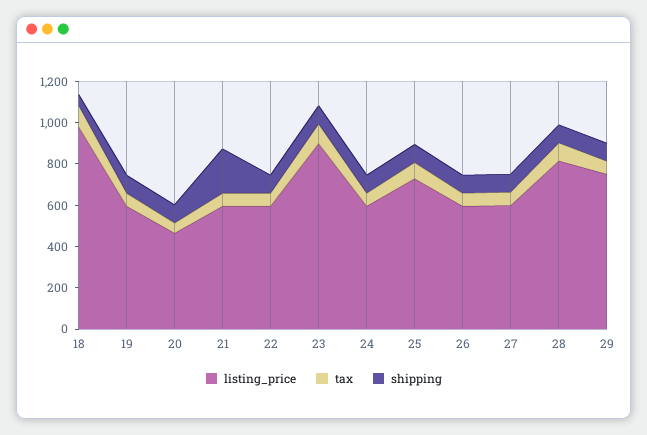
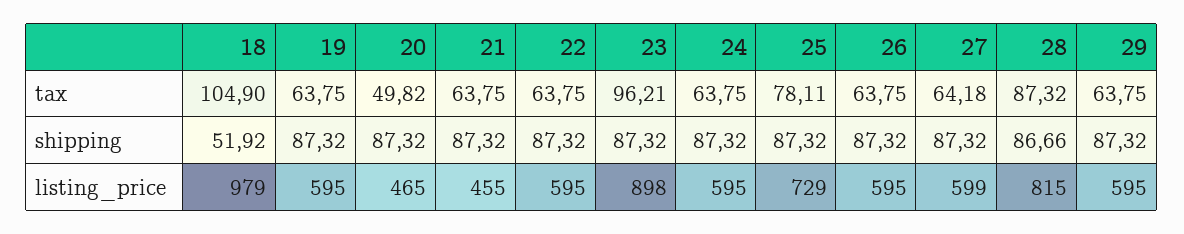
listing_price, 21: 600 -> 455
shipping, 21: 200 -> 87.32
listing_price, 29: 750 -> 595

